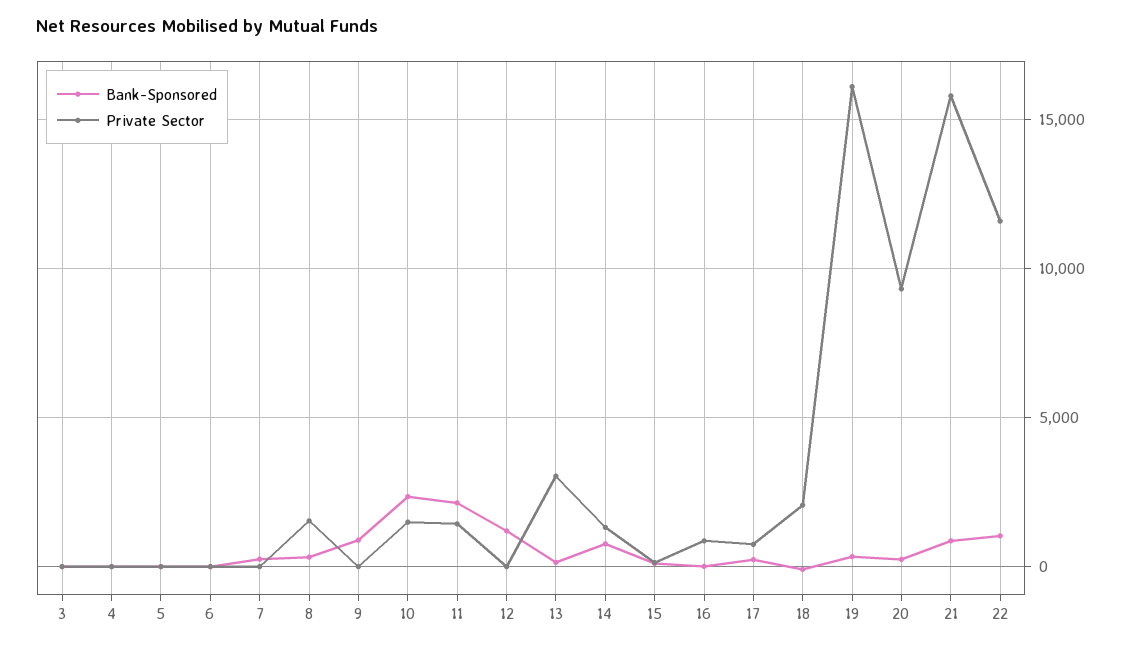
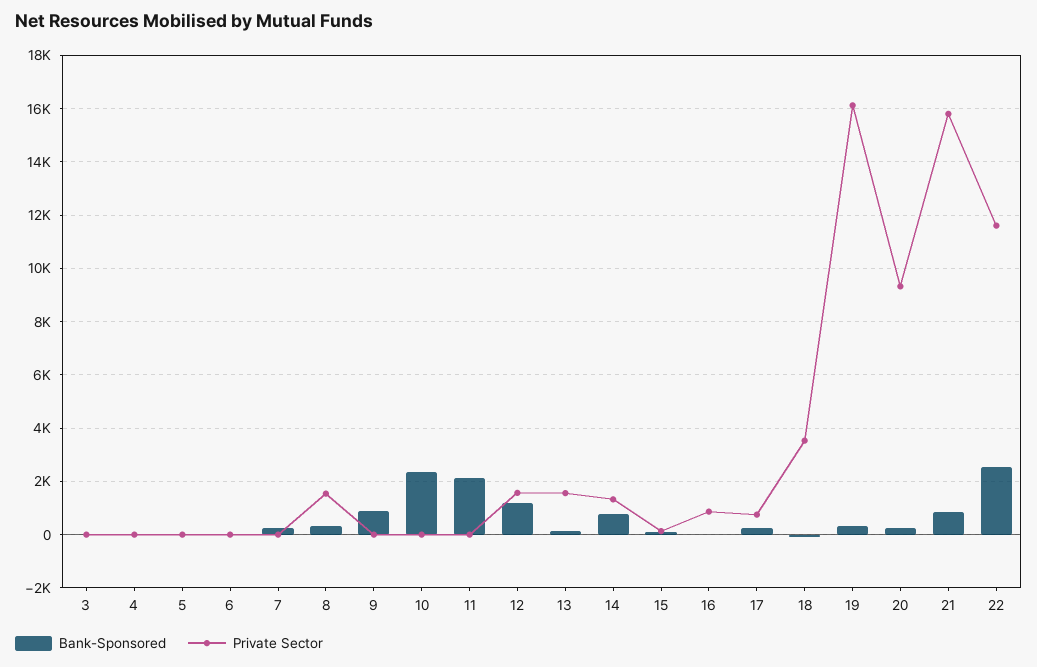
Private Sector, 10: 1500 -> 0
Private Sector, 11: 1500 -> 0
Private Sector, 12: 0 -> 1500
Private Sector, 13: 3000 -> 1500
Private Sector, 18: 2000 -> 3500
Bank-Sponsored, 22: 1000 -> 2500

